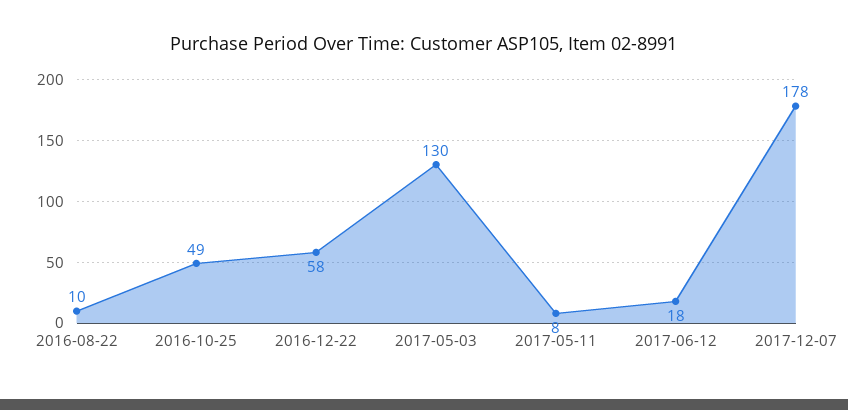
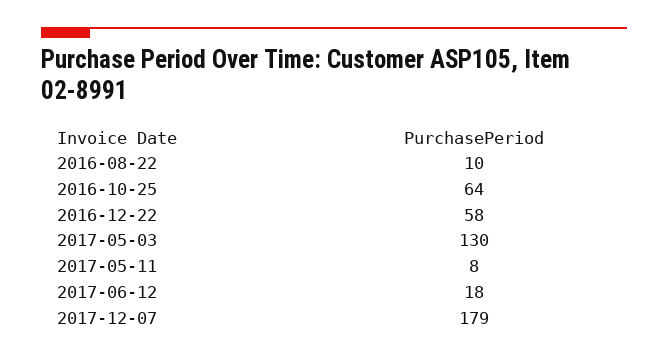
2016-10-25: 49 -> 64
2017-12-07: 178 -> 179

